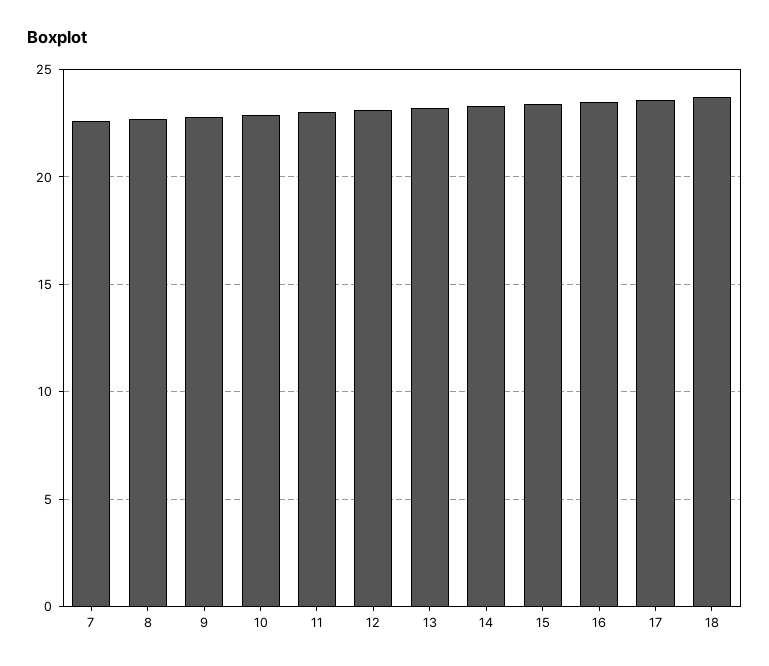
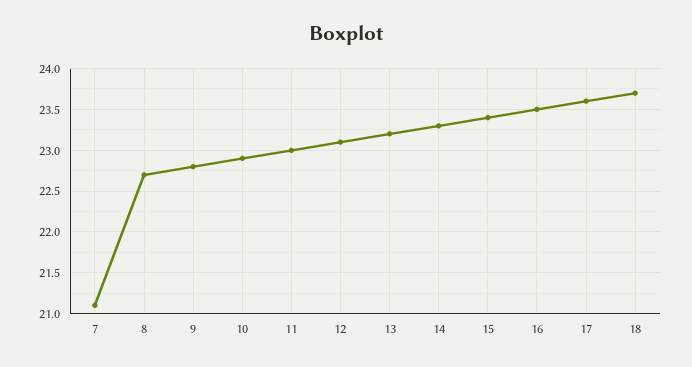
7: 22.5 -> 21.1

